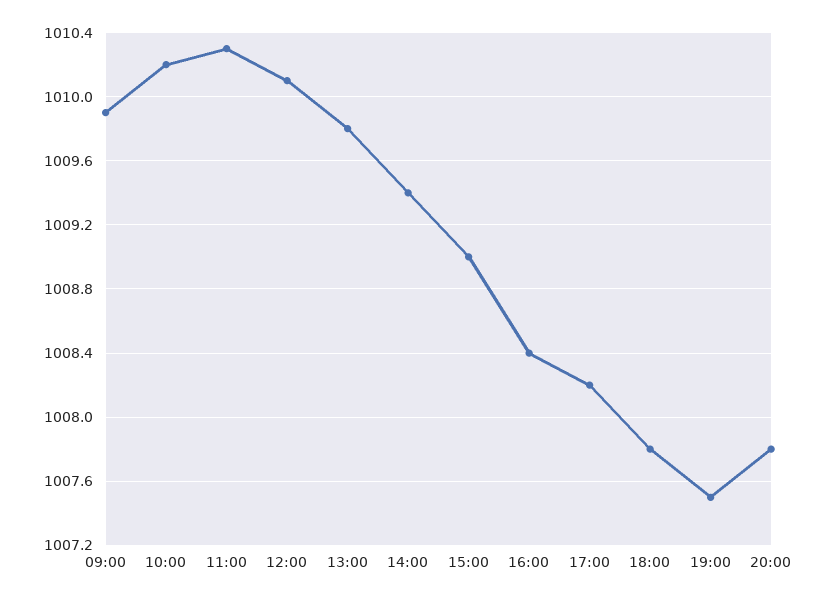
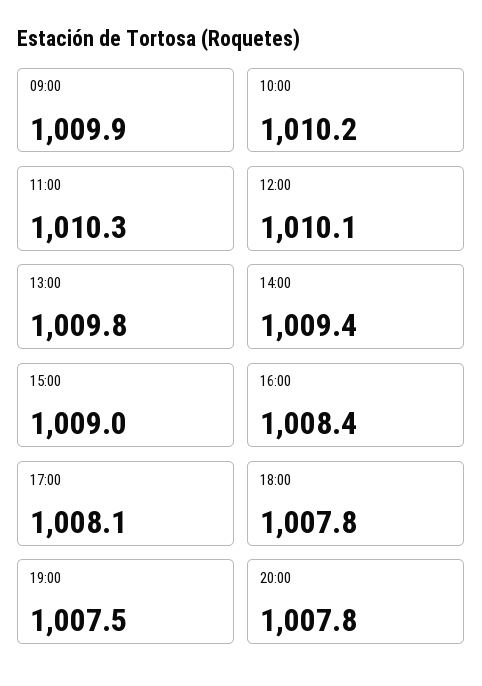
17:00: 1008.2 -> 1008.1

